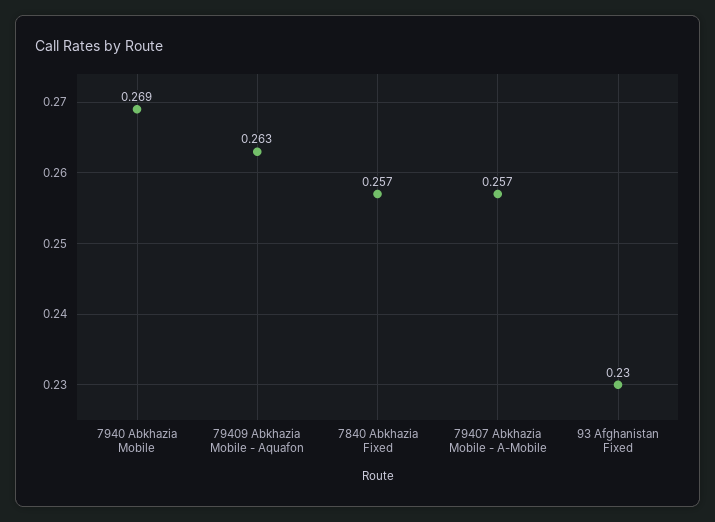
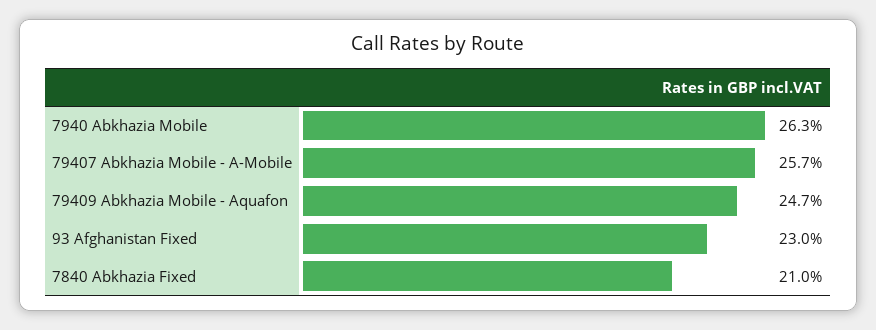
7940 Abkhazia Mobile: 0.269 -> 0.263
79409 Abkhazia Mobile - Aquafon: 0.263 -> 0.247
7840 Abkhazia Fixed: 0.257 -> 0.21

